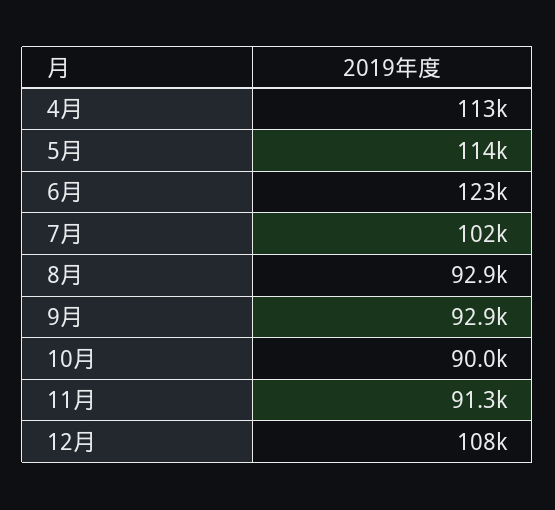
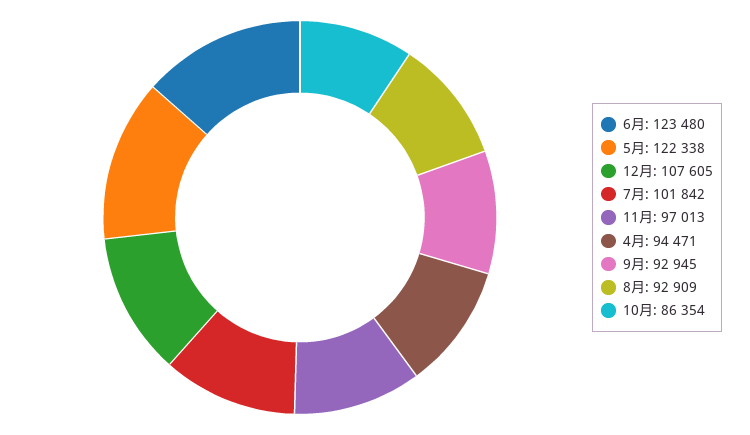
4月: 113000 -> 94471
5月: 114000 -> 122338
10月: 90000 -> 86354
11月: 91300 -> 97013

